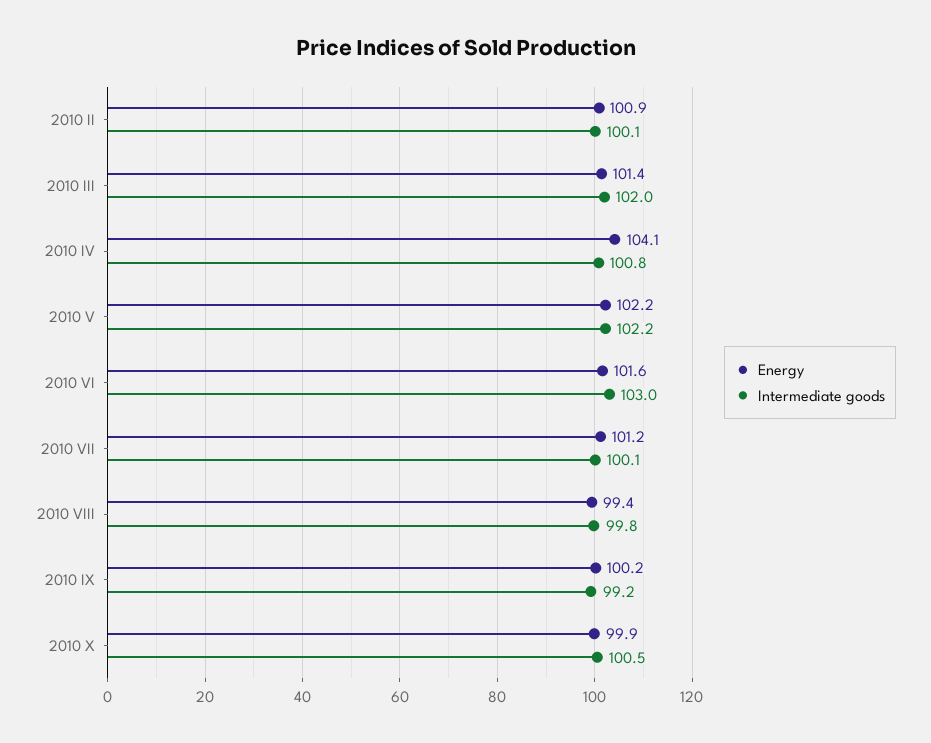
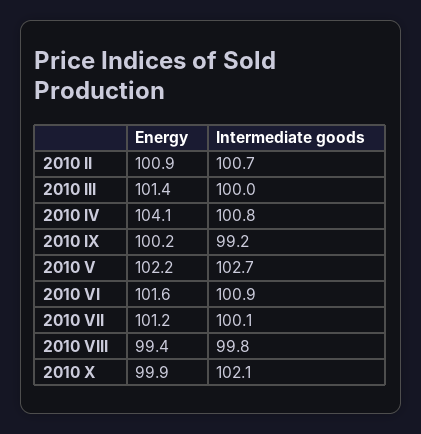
Intermediate goods, 2010 II: 100.1 -> 100.7
Intermediate goods, 2010 III: 102 -> 100
Intermediate goods, 2010 V: 102.2 -> 102.7
Intermediate goods, 2010 VI: 103 -> 100.9
Intermediate goods, 2010 X: 100.5 -> 102.1

